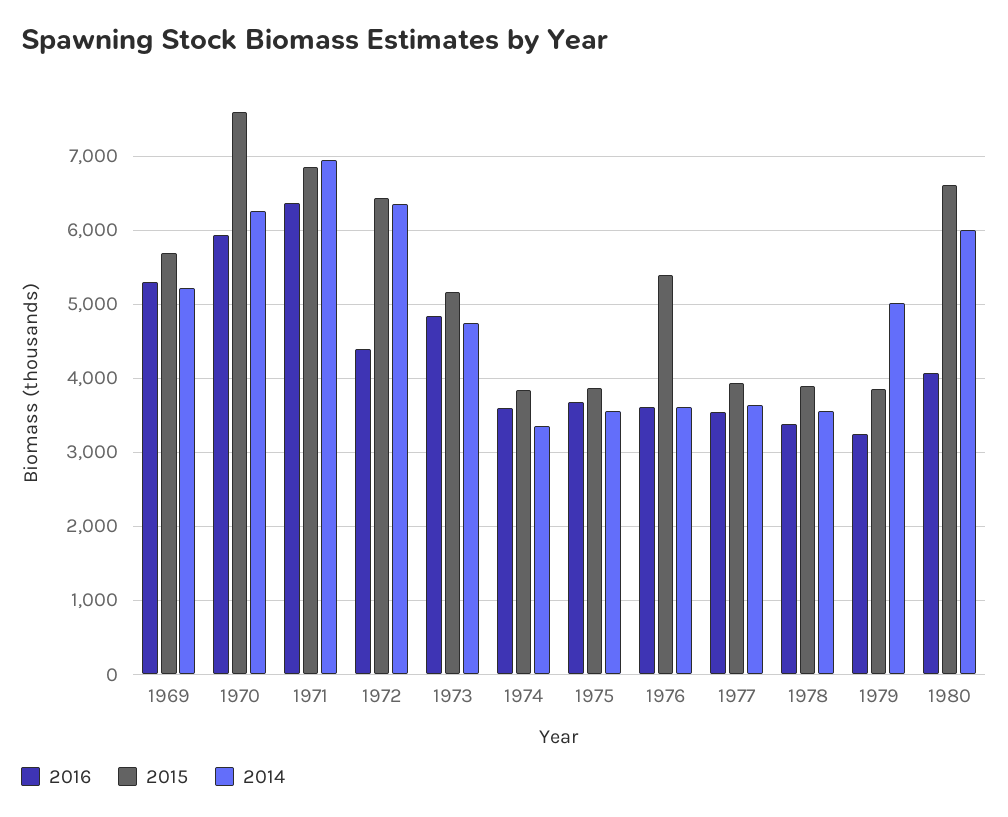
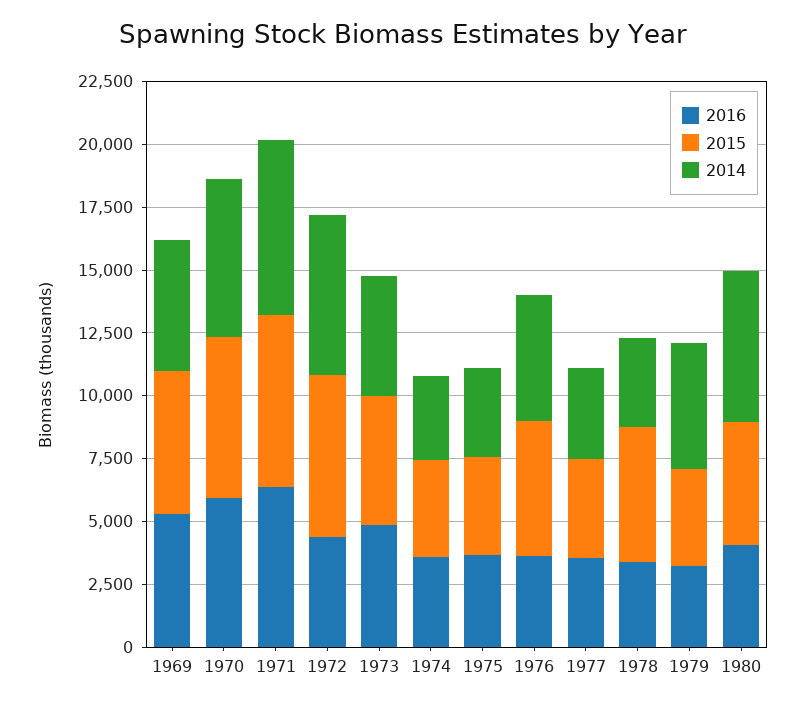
2015, 1970: 7600 -> 6500
2014, 1976: 3600 -> 5000
2015, 1978: 3900 -> 5500
2015, 1980: 6600 -> 5000

